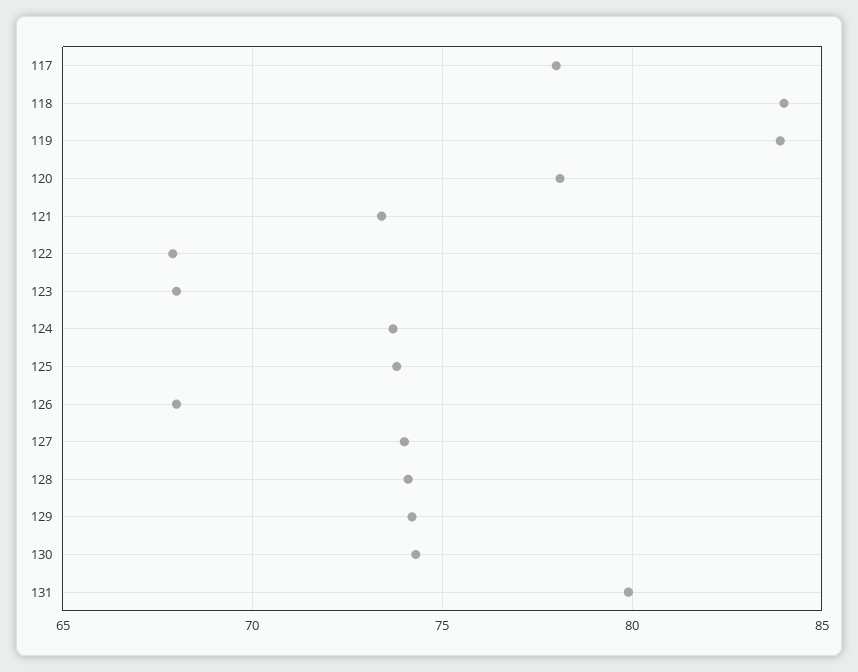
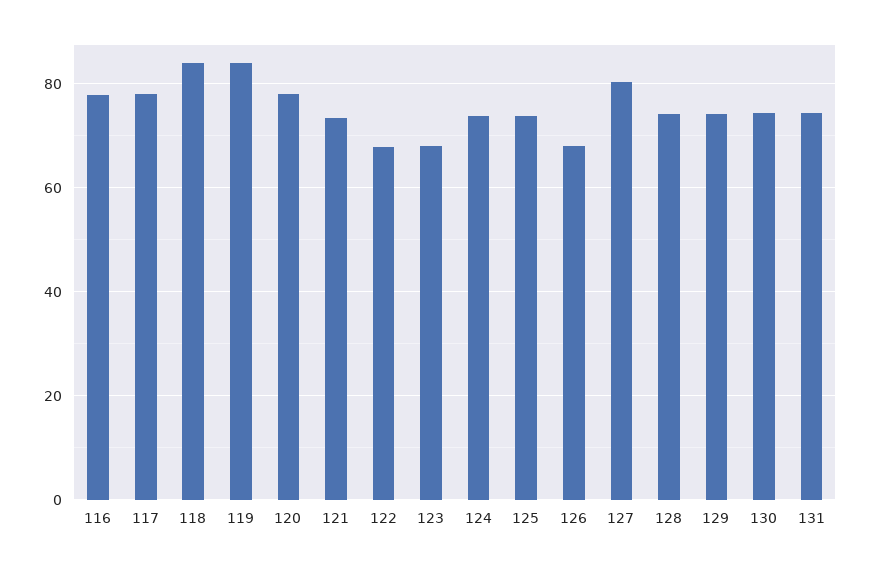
127: 74 -> 80
131: 80 -> 74
116: none -> 78

